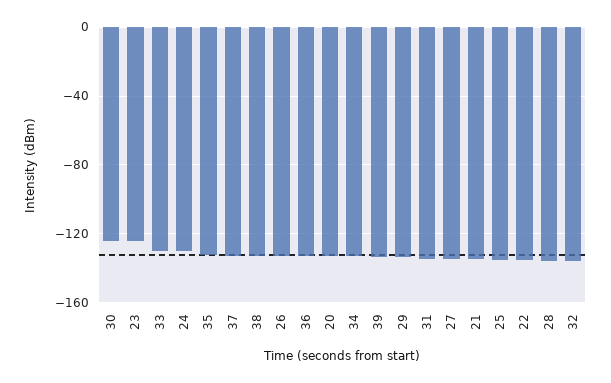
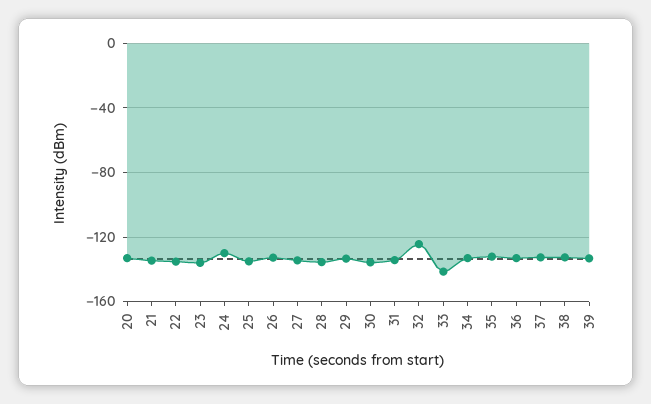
30: -125 -> -135
23: -125 -> -135
33: -130 -> -140
32: -135 -> -125

